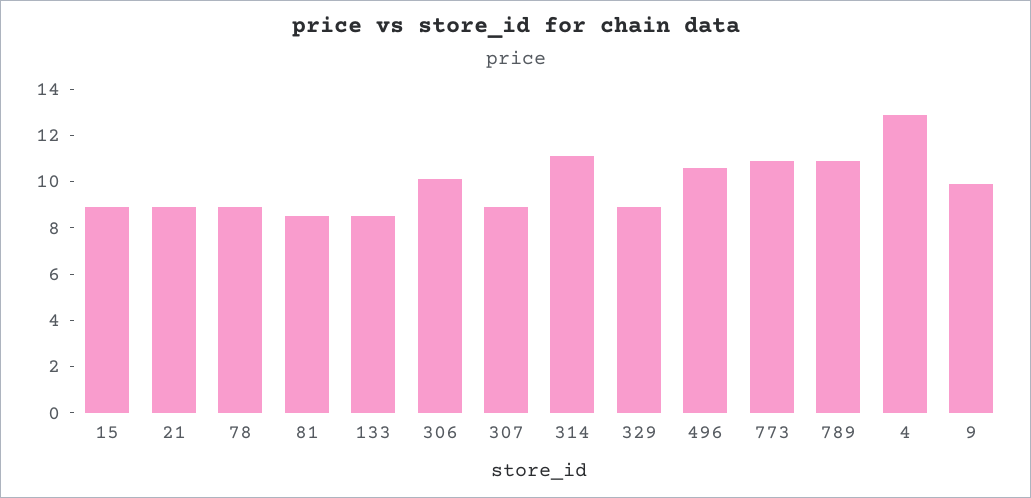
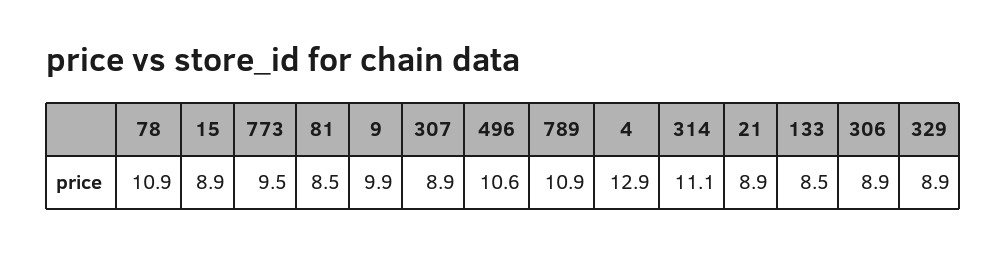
78: 9 -> 10.9
306: 10 -> 8.9
773: 11 -> 9.5

